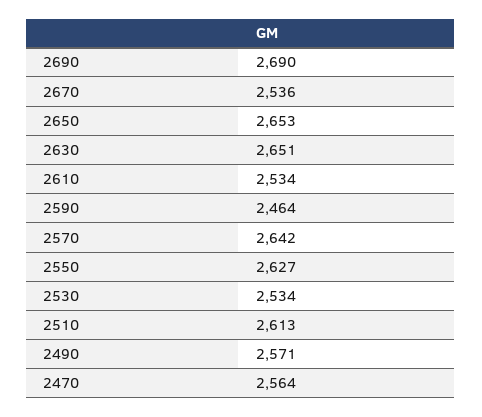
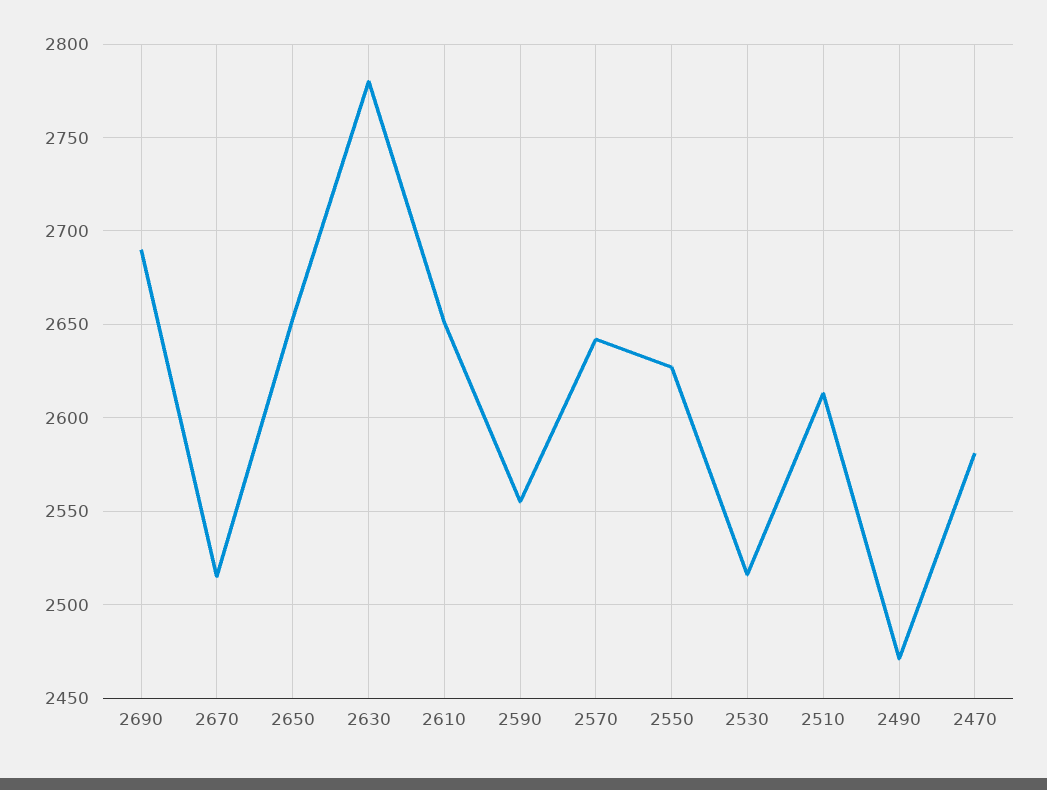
2670: 2536 -> 2515
2630: 2651 -> 2780
2610: 2534 -> 2650
2590: 2464 -> 2555
2530: 2534 -> 2515
2490: 2571 -> 2470
2470: 2564 -> 2580

